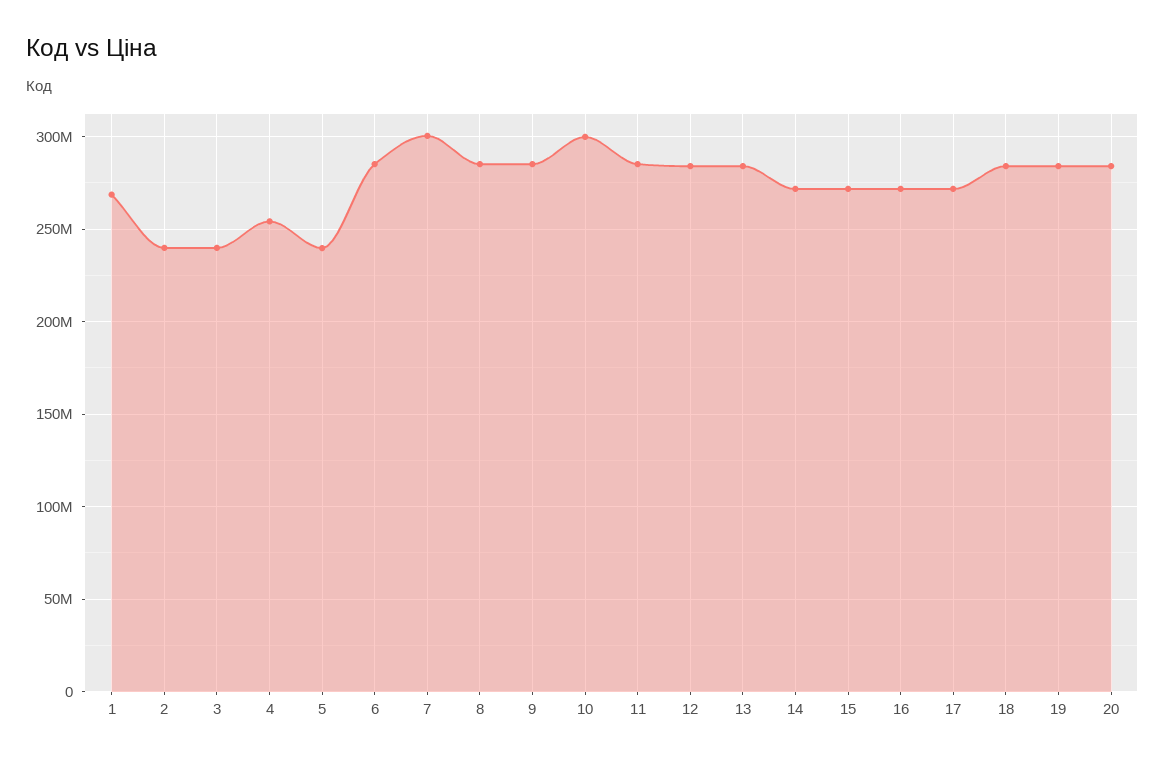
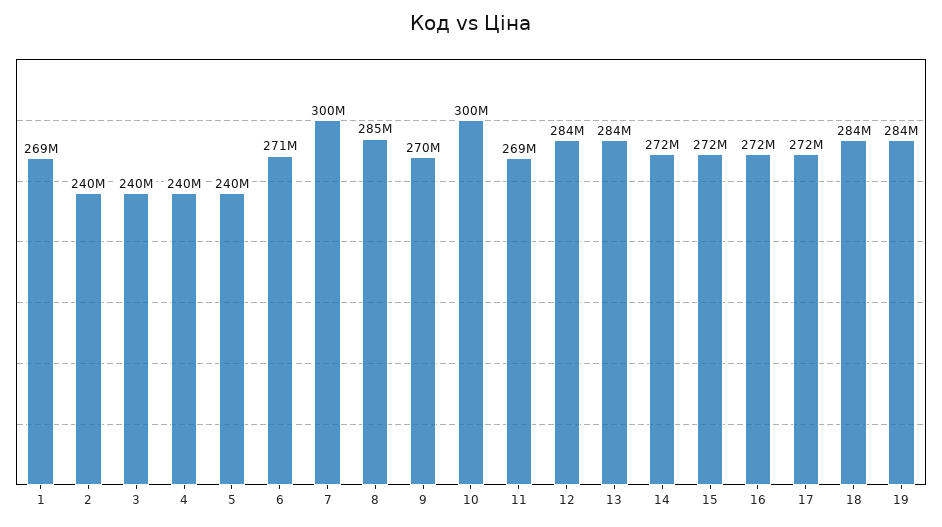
4: 255000000 -> 240000000
6: 285000000 -> 271000000
9: 285000000 -> 270000000
11: 285000000 -> 269000000
20: 285000000 -> none

